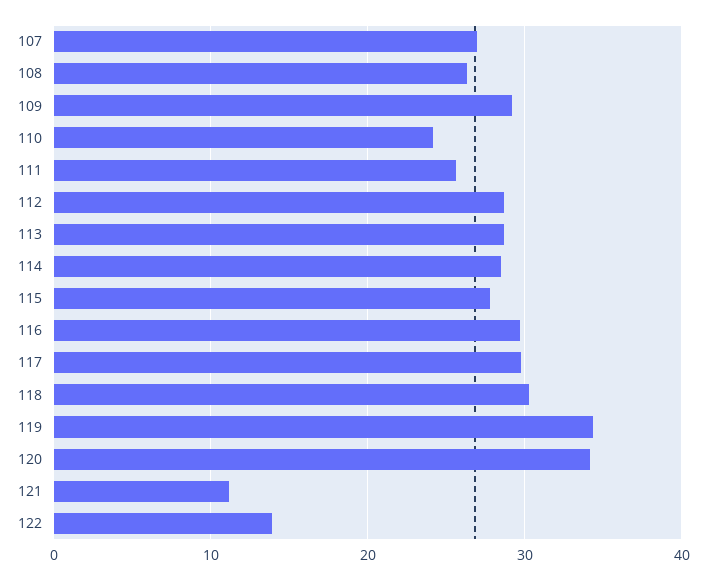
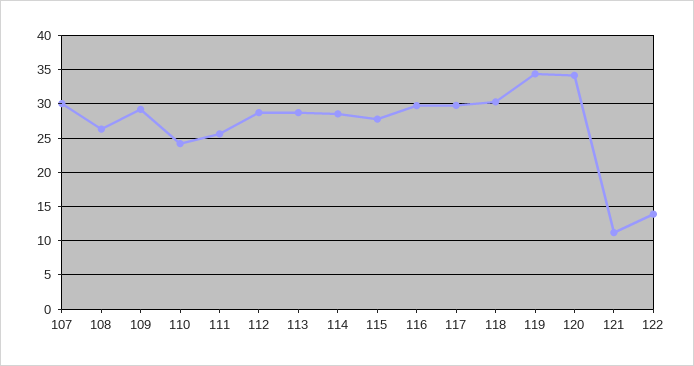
107: 27 -> 30

